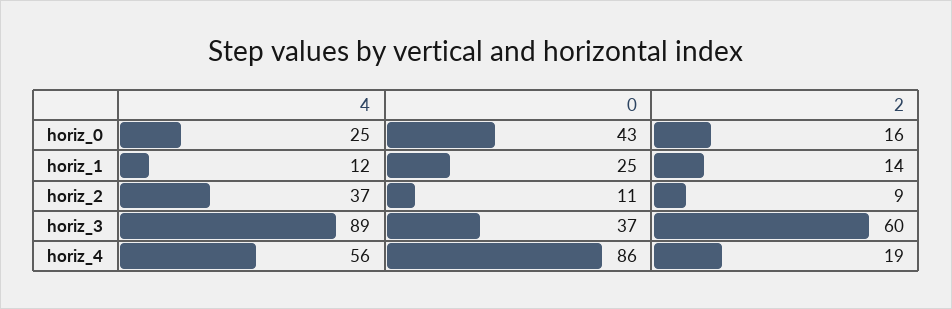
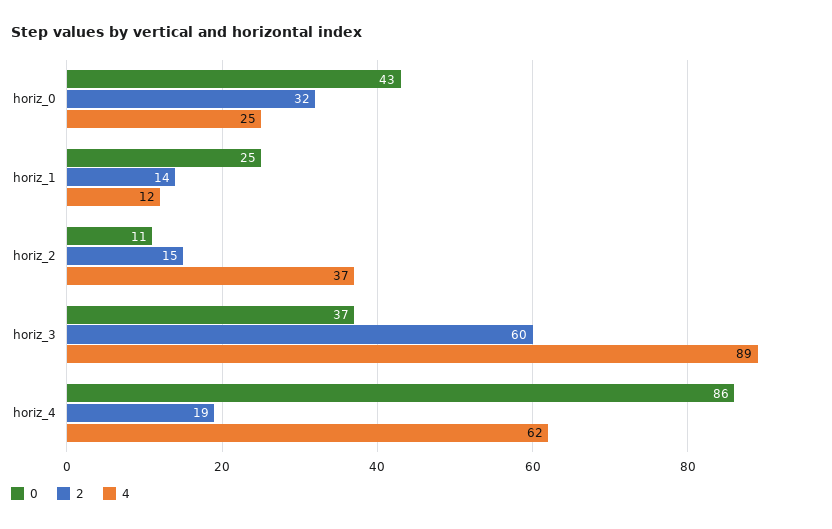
2, horiz_0: 16 -> 32
2, horiz_2: 9 -> 15
4, horiz_4: 56 -> 62

